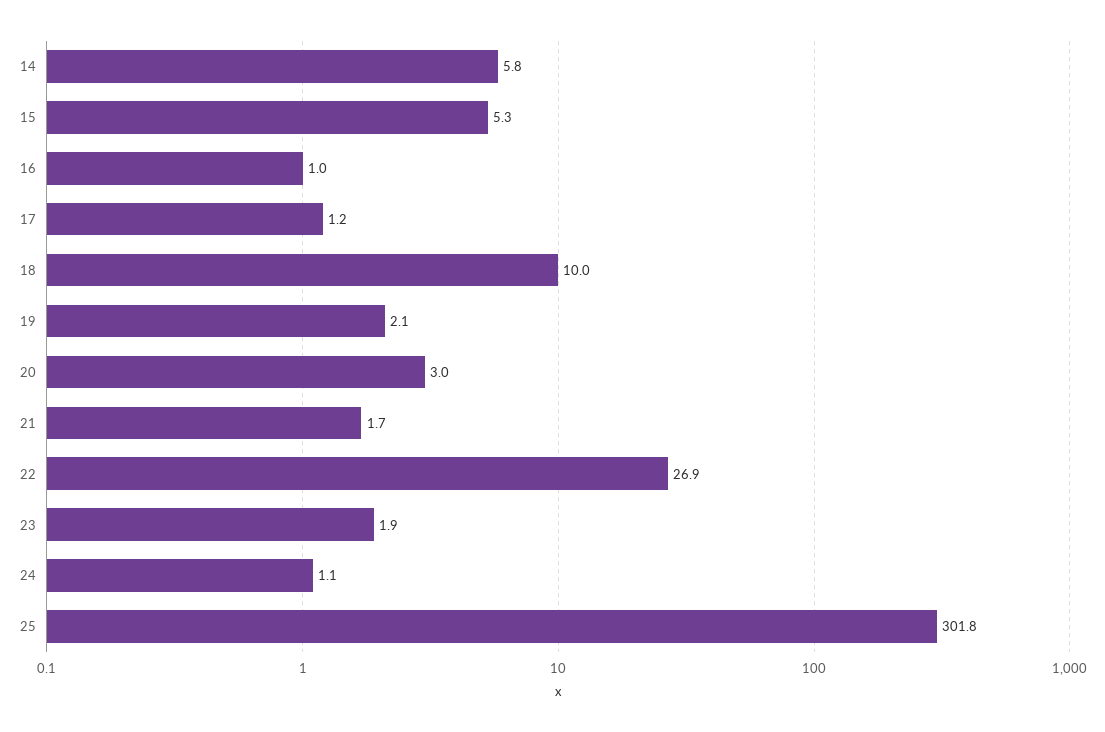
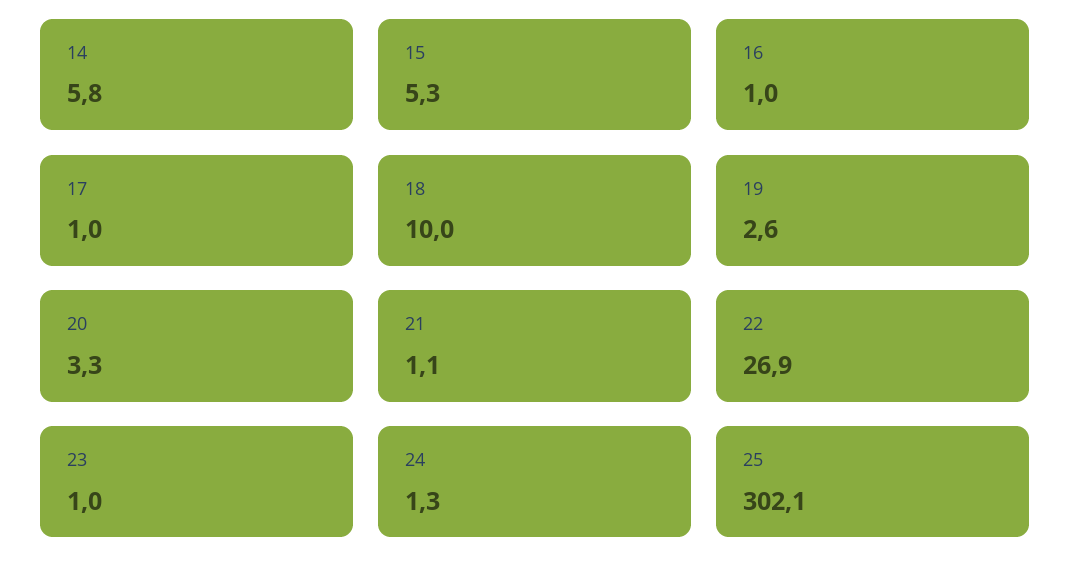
17: 1.2 -> 1
19: 2.1 -> 2.6
20: 3 -> 3.3
21: 1.7 -> 1.1
23: 1.9 -> 1
24: 1.1 -> 1.3
25: 301.8 -> 302.1

